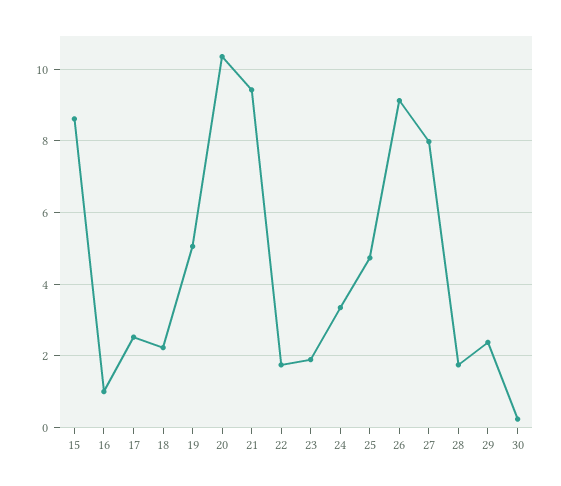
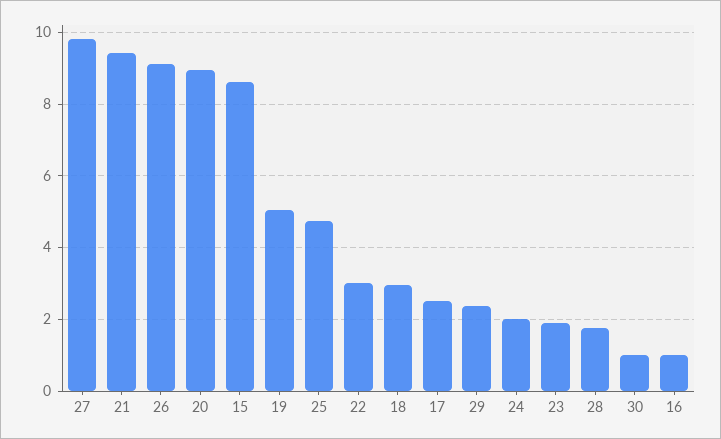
18: 2.2 -> 3
20: 10.4 -> 9
22: 1.8 -> 3
24: 3.4 -> 2
27: 8 -> 9.8
30: 0.2 -> 1

